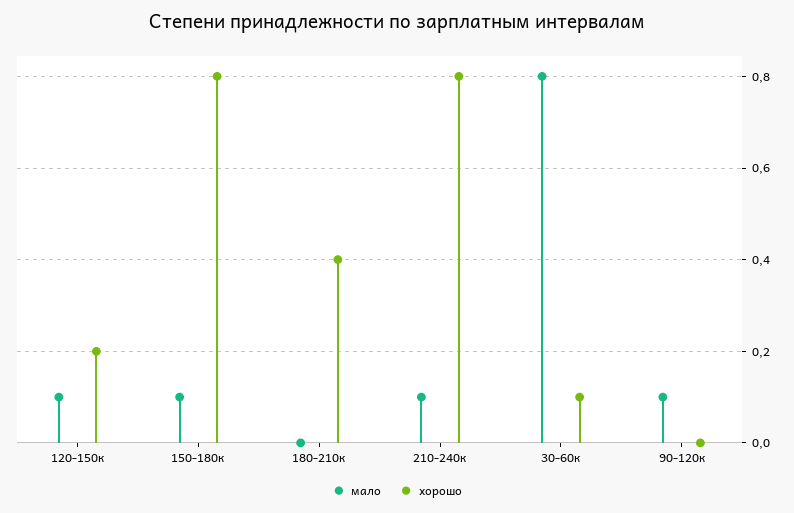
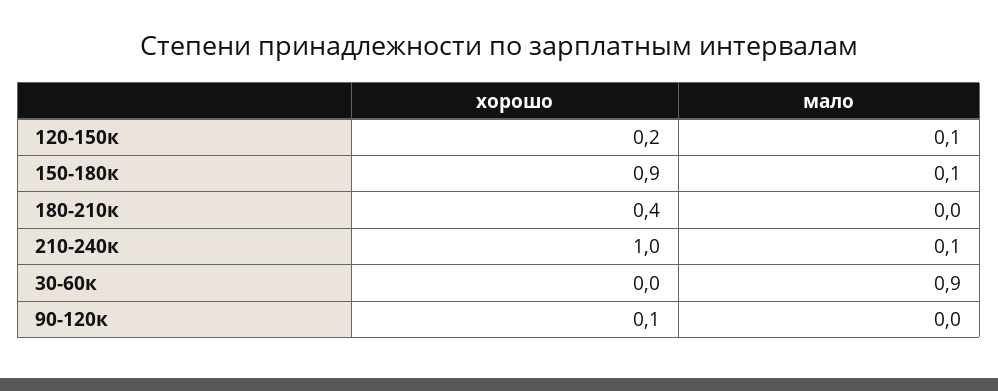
хорошо, 150-180к: 0.8 -> 0.9
хорошо, 210-240к: 0.8 -> 1
мало, 30-60к: 0.8 -> 0.9
хорошо, 30-60к: 0.1 -> 0
мало, 90-120к: 0.1 -> 0
хорошо, 90-120к: 0 -> 0.1

